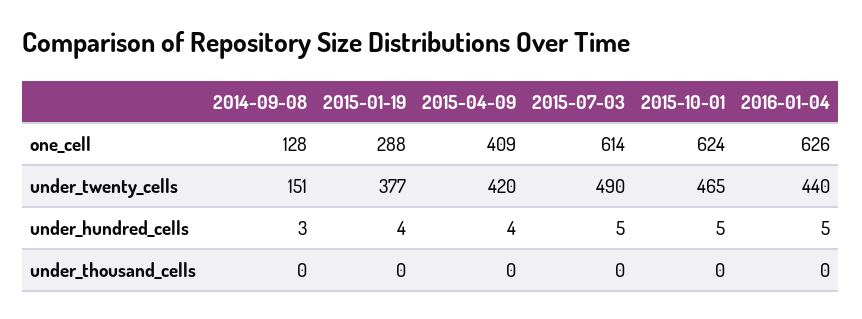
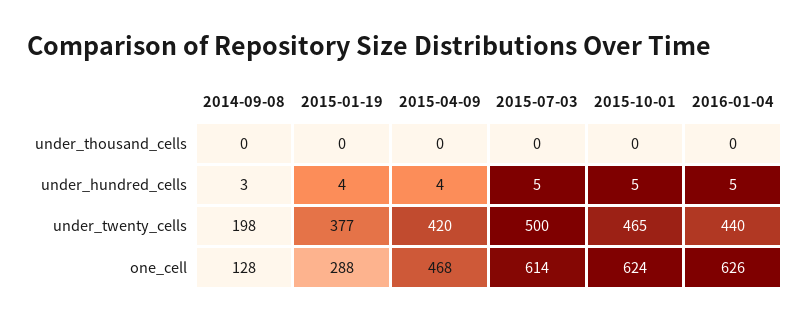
2015-04-09, one_cell: 409 -> 468
2014-09-08, under_twenty_cells: 151 -> 198
2015-07-03, under_twenty_cells: 490 -> 500

